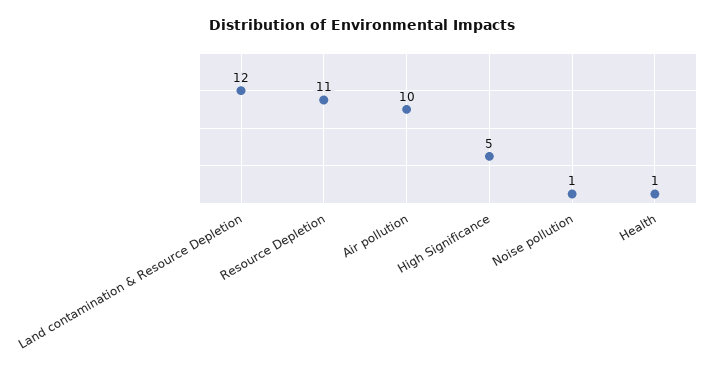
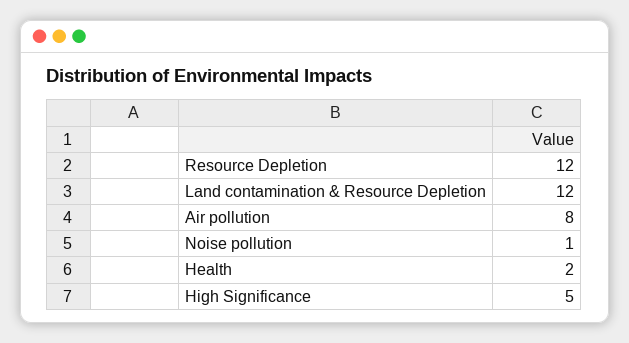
Resource Depletion: 11 -> 12
Air pollution: 10 -> 8
Health: 1 -> 2

